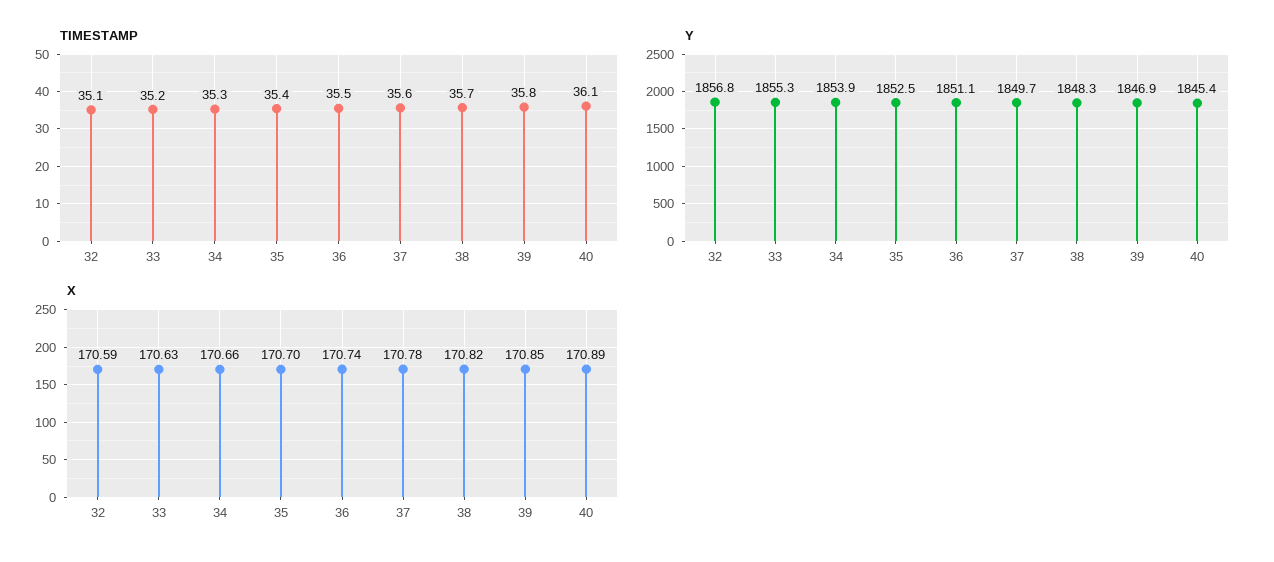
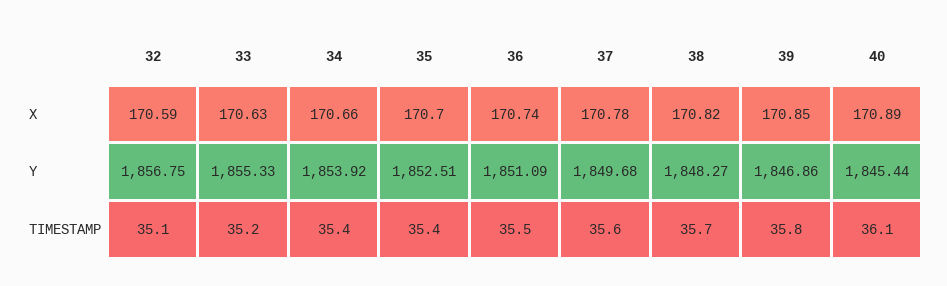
TIMESTAMP, 34: 35.3 -> 35.4

